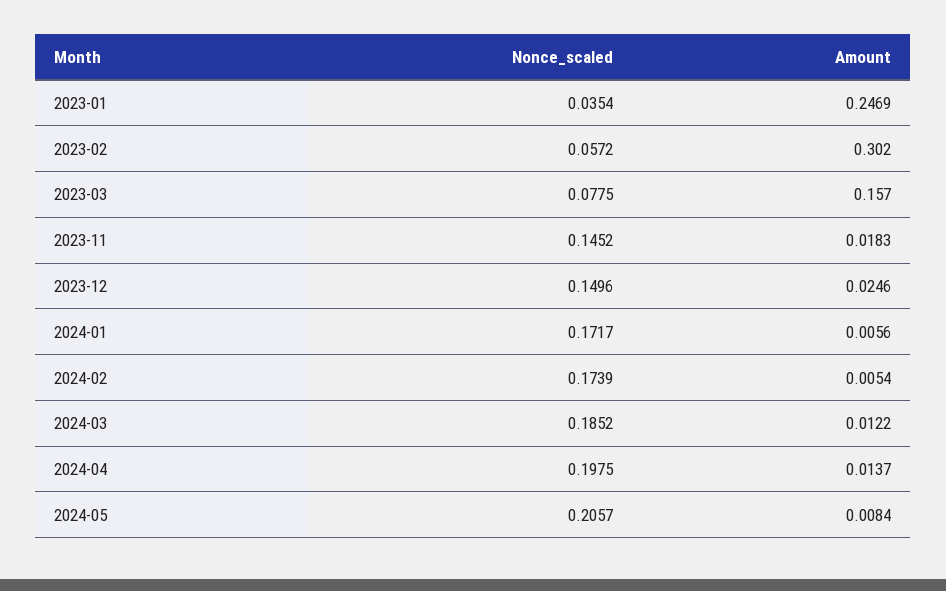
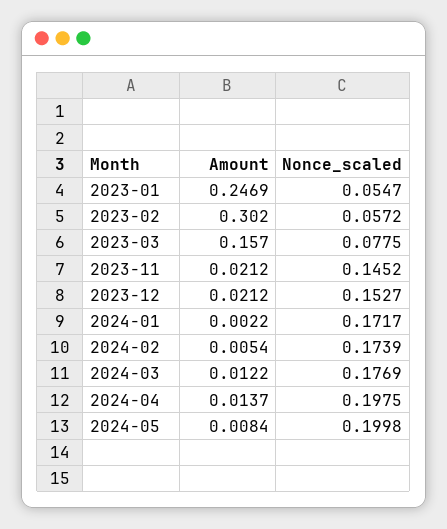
Nonce_scaled, 2023-01: 0.0354 -> 0.0547
Amount, 2023-11: 0.0183 -> 0.0212
Nonce_scaled, 2023-12: 0.1496 -> 0.1527
Amount, 2023-12: 0.0246 -> 0.0212
Amount, 2024-01: 0.0056 -> 0.0022
Nonce_scaled, 2024-03: 0.1852 -> 0.1769
Nonce_scaled, 2024-05: 0.2057 -> 0.1998

